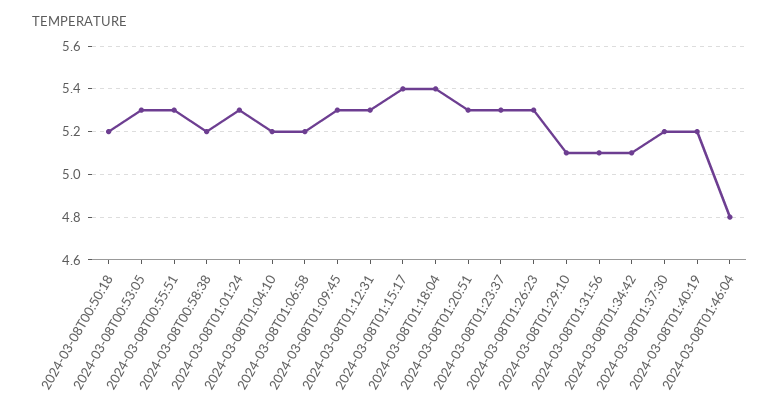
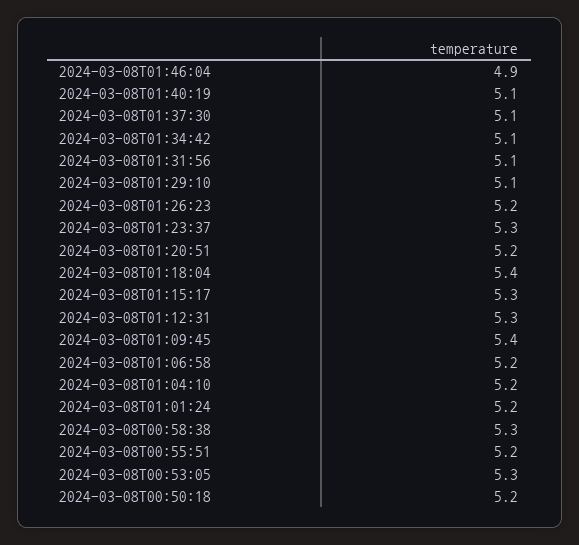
2024-03-08T00:55:51: 5.3 -> 5.2
2024-03-08T00:58:38: 5.2 -> 5.3
2024-03-08T01:01:24: 5.3 -> 5.2
2024-03-08T01:09:45: 5.3 -> 5.4
2024-03-08T01:15:17: 5.4 -> 5.3
2024-03-08T01:20:51: 5.3 -> 5.2
2024-03-08T01:26:23: 5.3 -> 5.2
2024-03-08T01:37:30: 5.2 -> 5.1
2024-03-08T01:40:19: 5.2 -> 5.1
2024-03-08T01:46:04: 4.8 -> 4.9

